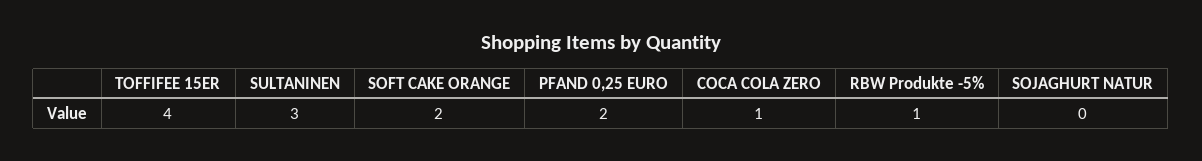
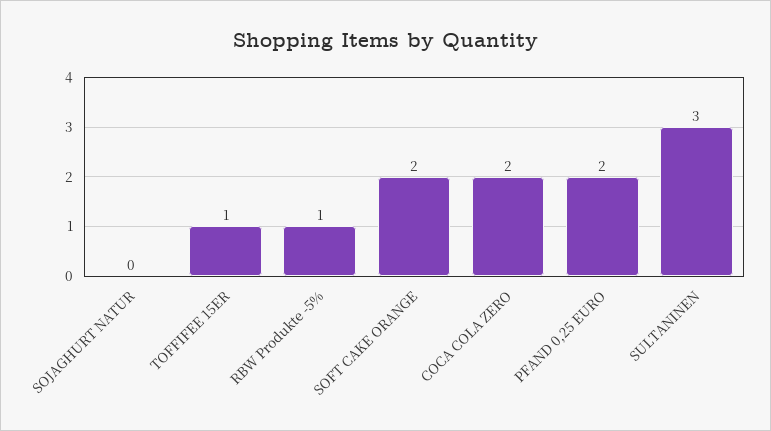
TOFFIFEE 15ER: 4 -> 1
COCA COLA ZERO: 1 -> 2

